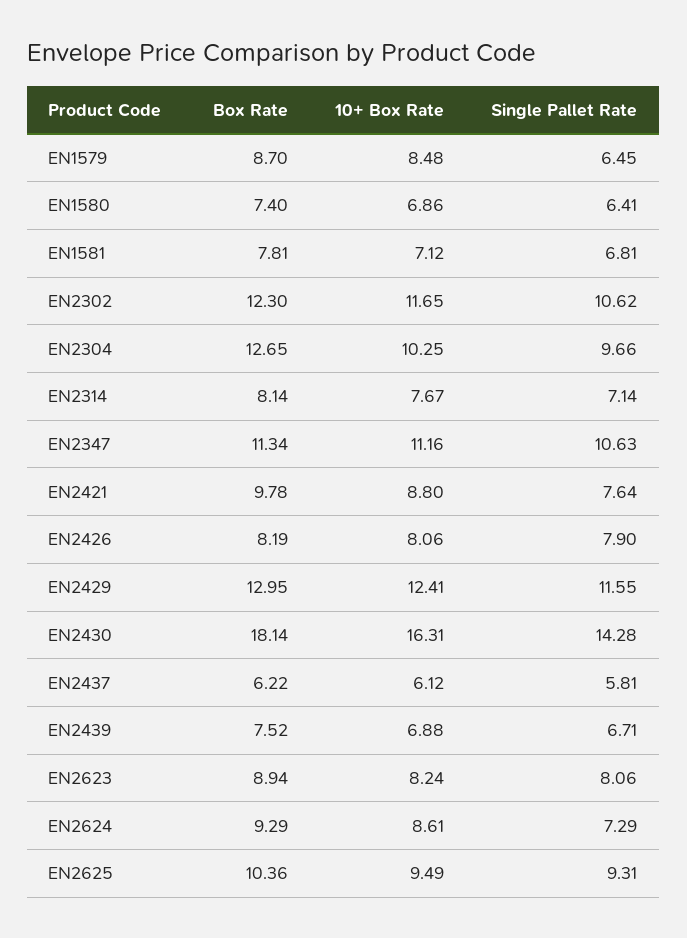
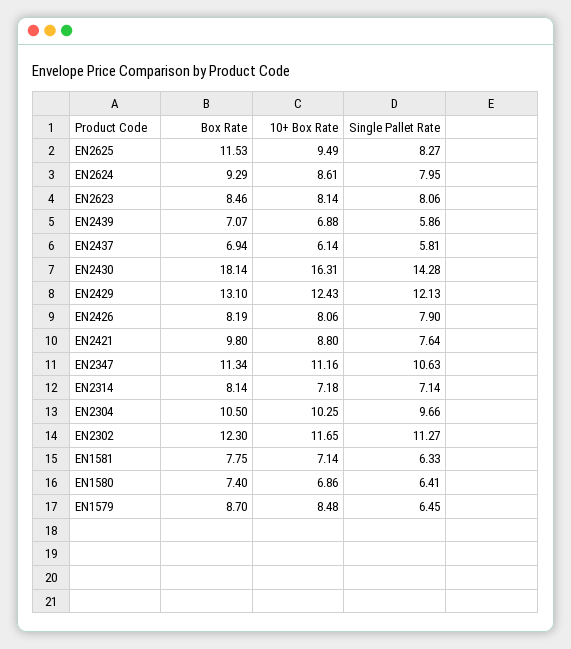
Box Rate, EN1581: 7.81 -> 7.75
10+ Box Rate, EN1581: 7.12 -> 7.14
Single Pallet Rate, EN1581: 6.81 -> 6.33
Single Pallet Rate, EN2302: 10.62 -> 11.27
Box Rate, EN2304: 12.65 -> 10.5
10+ Box Rate, EN2314: 7.67 -> 7.18
Box Rate, EN2421: 9.78 -> 9.8
Box Rate, EN2429: 12.95 -> 13.1
10+ Box Rate, EN2429: 12.41 -> 12.43
Single Pallet Rate, EN2429: 11.55 -> 12.13
Box Rate, EN2437: 6.22 -> 6.94
10+ Box Rate, EN2437: 6.12 -> 6.14
Box Rate, EN2439: 7.52 -> 7.07
Single Pallet Rate, EN2439: 6.71 -> 5.86
Box Rate, EN2623: 8.94 -> 8.46
10+ Box Rate, EN2623: 8.24 -> 8.14
Single Pallet Rate, EN2624: 7.29 -> 7.95
Box Rate, EN2625: 10.36 -> 11.53
Single Pallet Rate, EN2625: 9.31 -> 8.27

